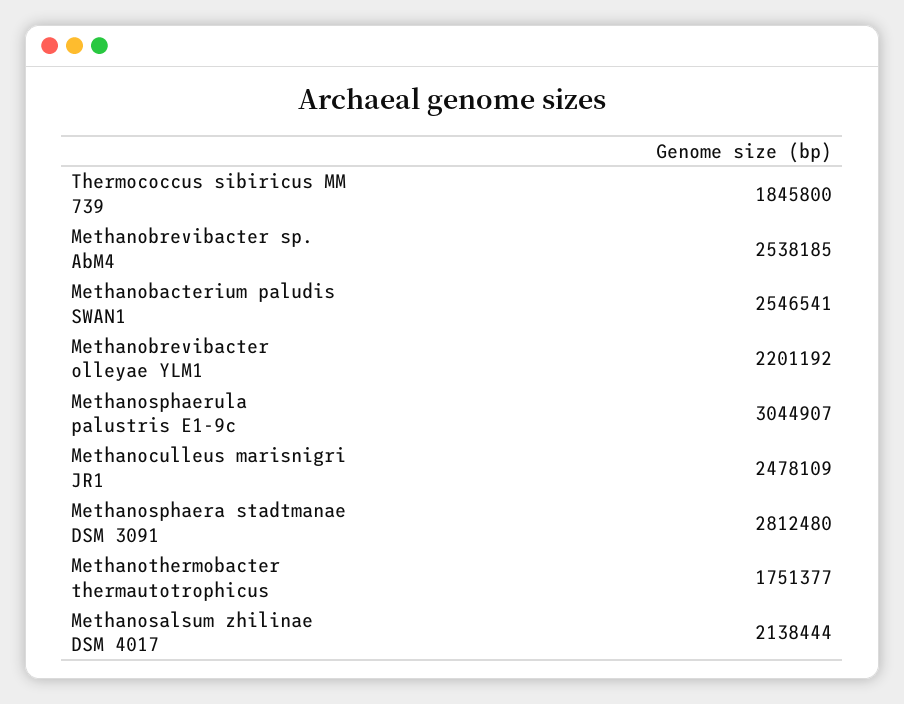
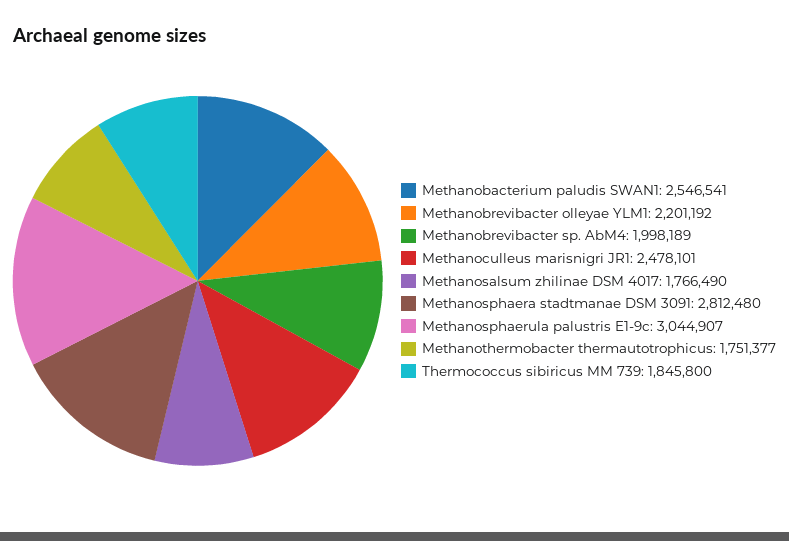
Methanobrevibacter sp. AbM4: 2538185 -> 1998189
Methanoculleus marisnigri JR1: 2478109 -> 2478101
Methanosalsum zhilinae DSM 4017: 2138444 -> 1766490

